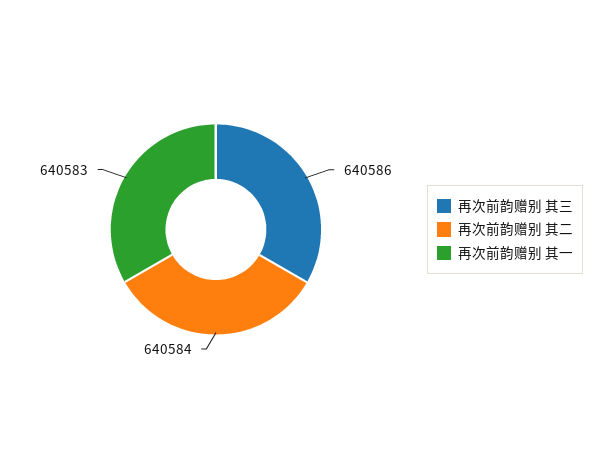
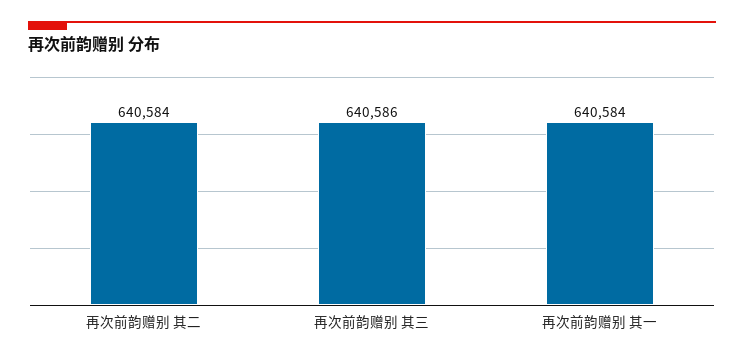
再次前韵赠别 其一: 640583 -> 640584

